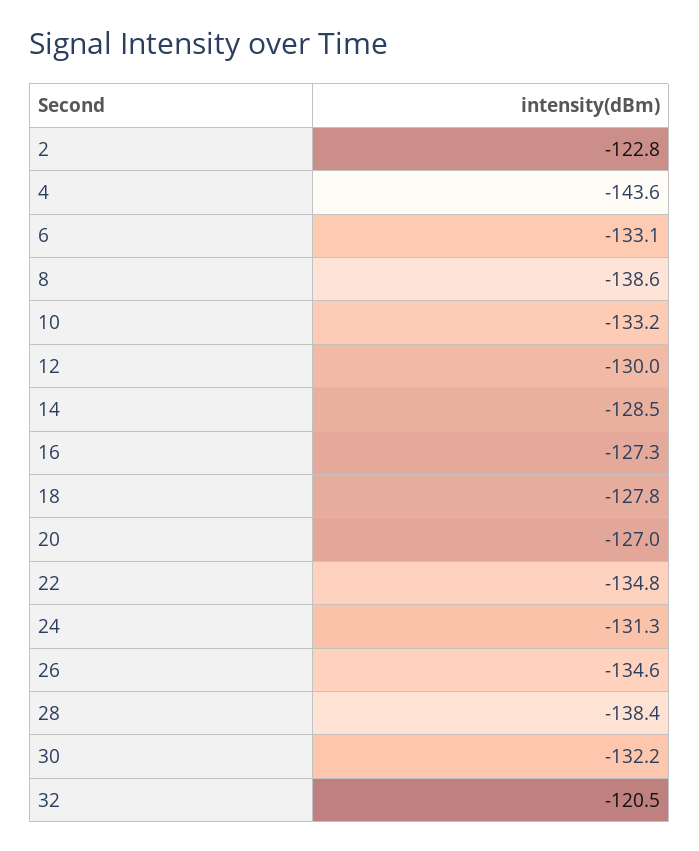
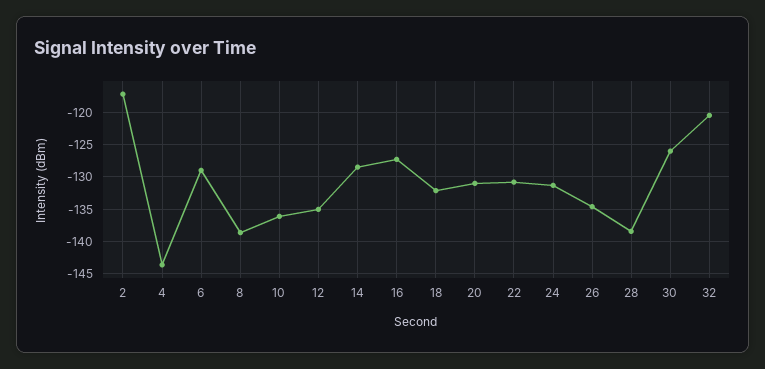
2: -122.8 -> -117
6: -133.1 -> -129
10: -133.2 -> -136
12: -130 -> -135
18: -127.8 -> -132
20: -127 -> -131
22: -134.8 -> -131
30: -132.2 -> -126

